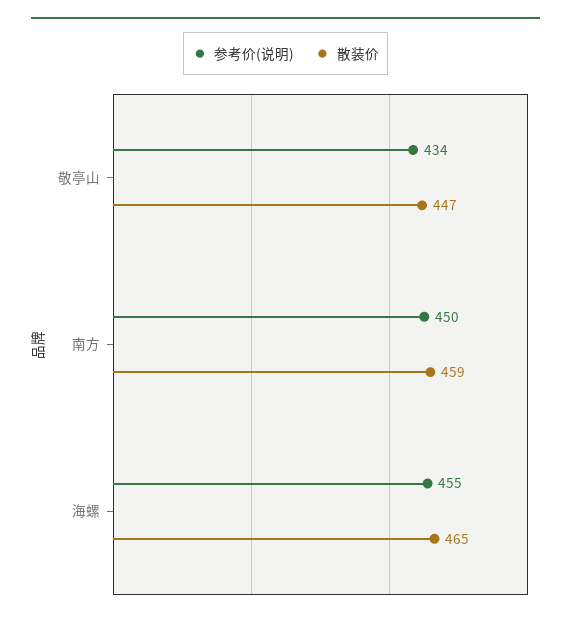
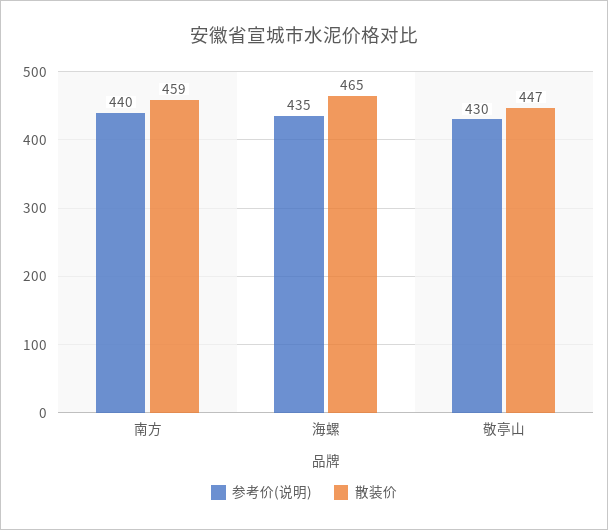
参考价(说明), 敬亭山: 434 -> 430
参考价(说明), 南方: 450 -> 440
参考价(说明), 海螺: 455 -> 435

